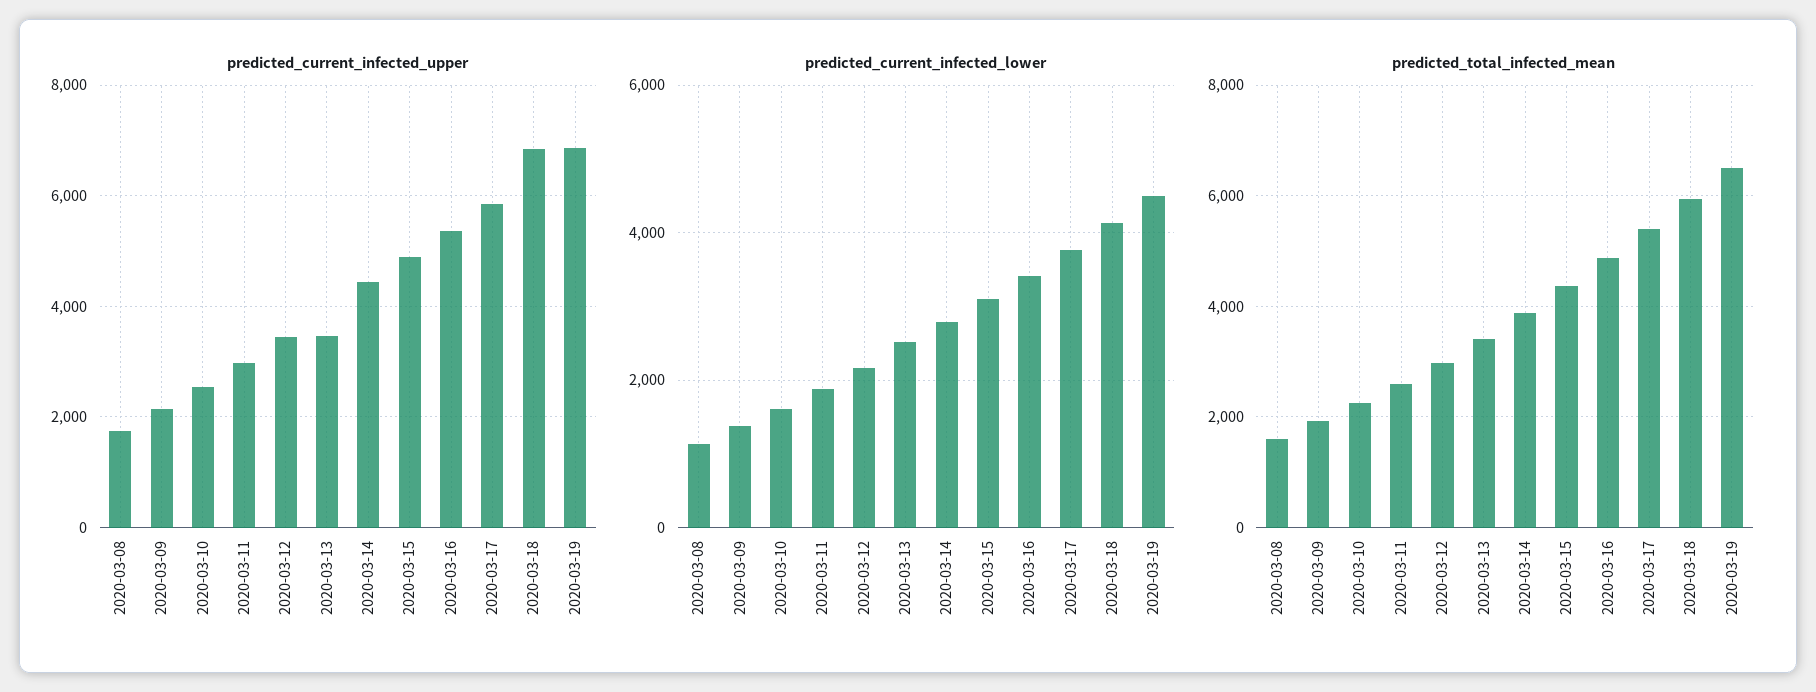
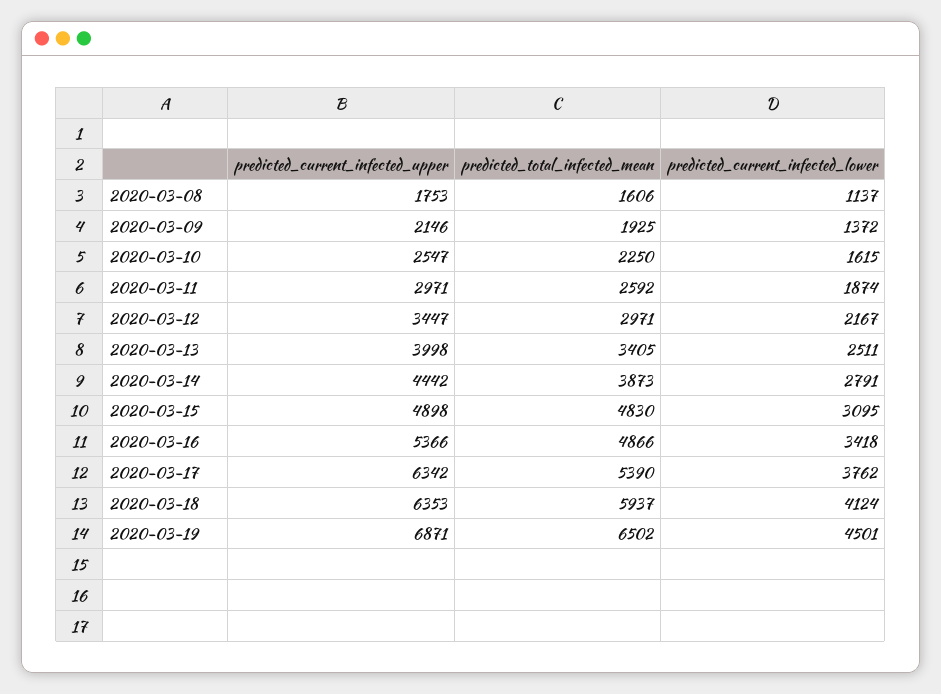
predicted_current_infected_upper, 2020-03-13: 3400 -> 3998
predicted_current_infected_upper, 2020-03-17: 5800 -> 6342
predicted_current_infected_upper, 2020-03-18: 6800 -> 6353
predicted_total_infected_mean, 2020-03-15: 4400 -> 4830

